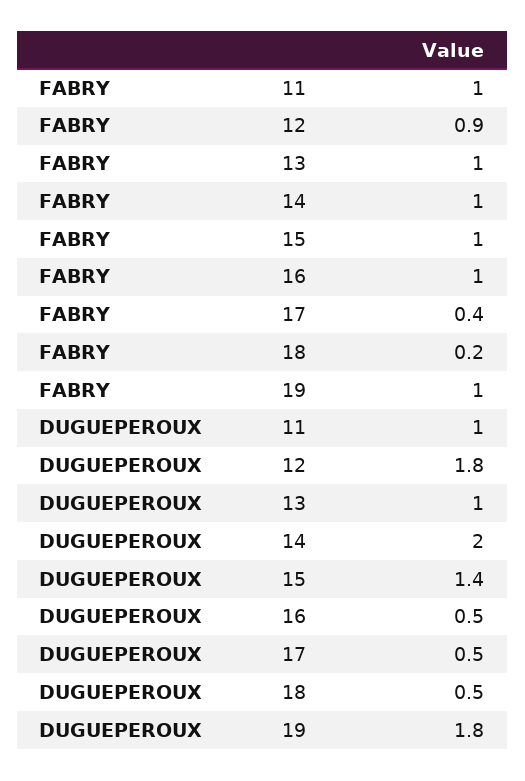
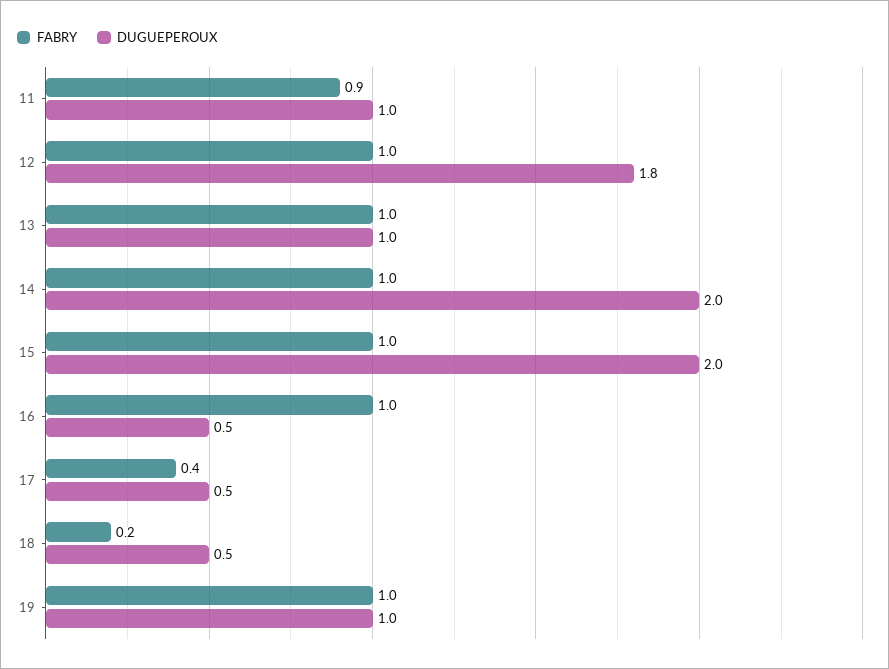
FABRY, 11: 1 -> 0.9
FABRY, 12: 0.9 -> 1
DUGUEPEROUX, 15: 1.4 -> 2
DUGUEPEROUX, 19: 1.8 -> 1

